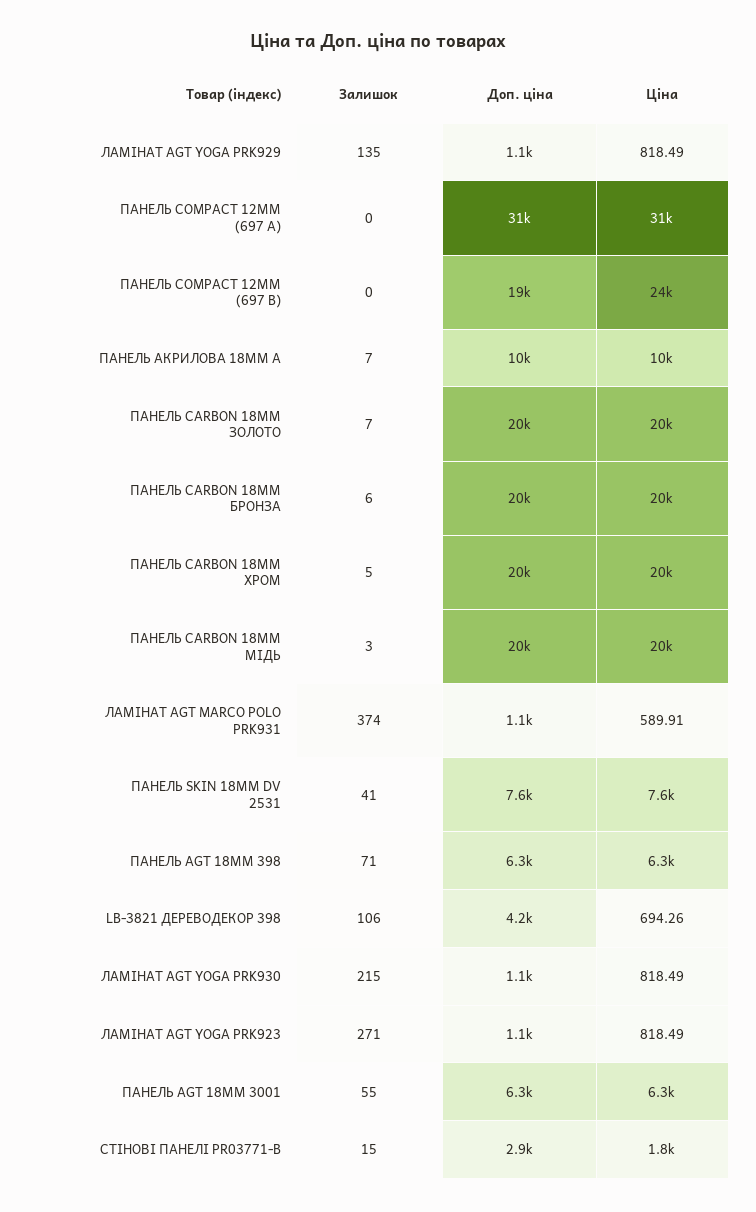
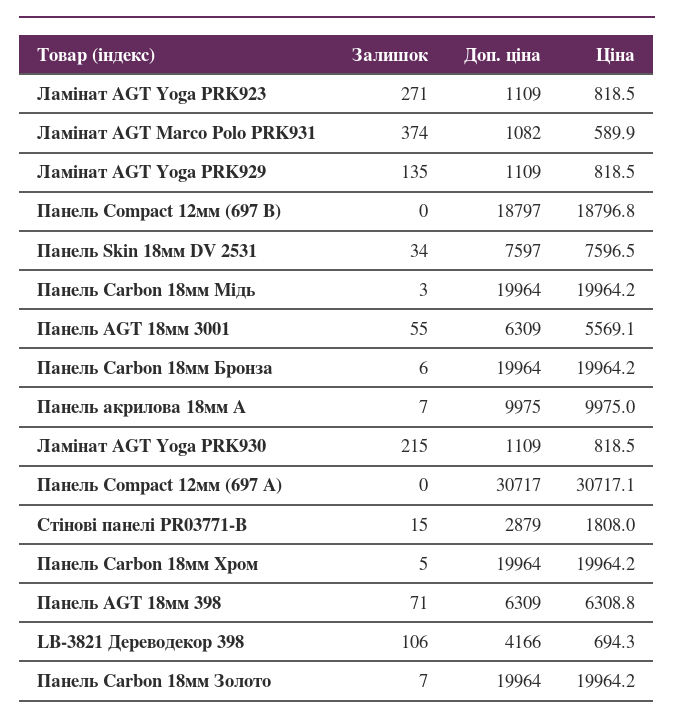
Ціна, ПАНЕЛЬ COMPACT 12ММ (697 B): 24000 -> 18796.8
Залишок, ПАНЕЛЬ SKIN 18ММ DV 2531: 41 -> 34
Ціна, ПАНЕЛЬ AGT 18ММ 3001: 6300 -> 5569.1

